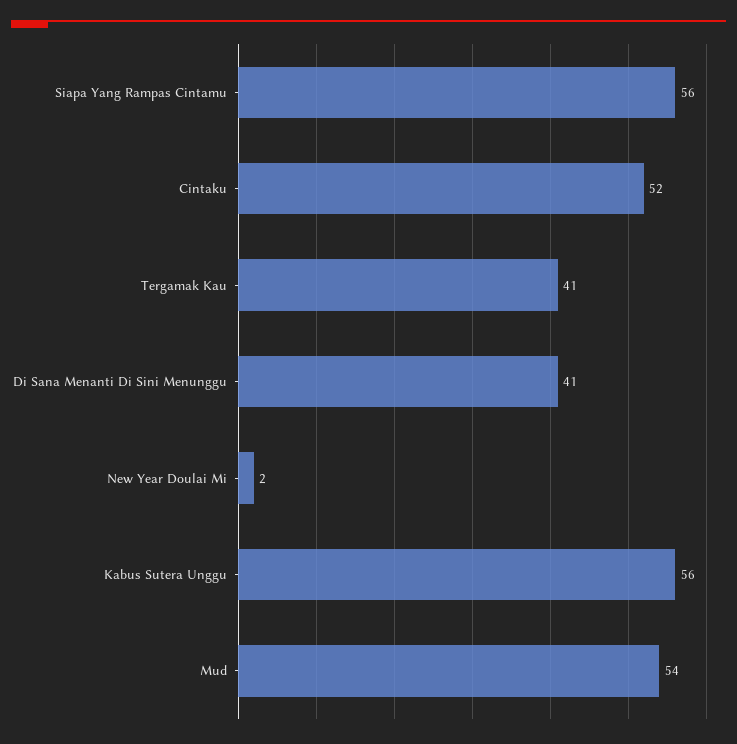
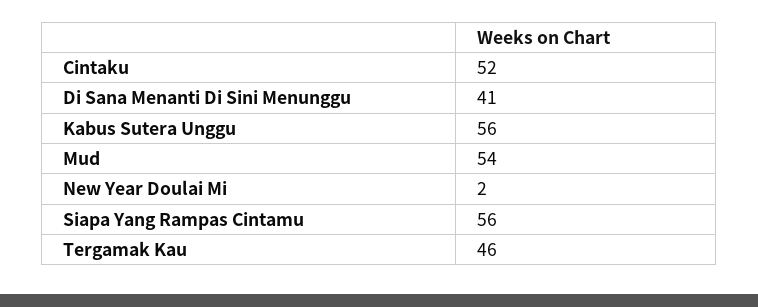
Tergamak Kau: 41 -> 46

